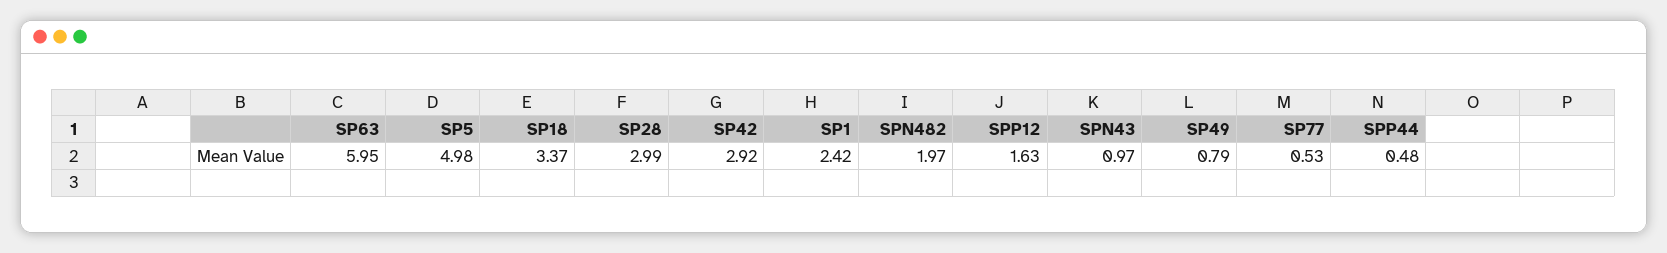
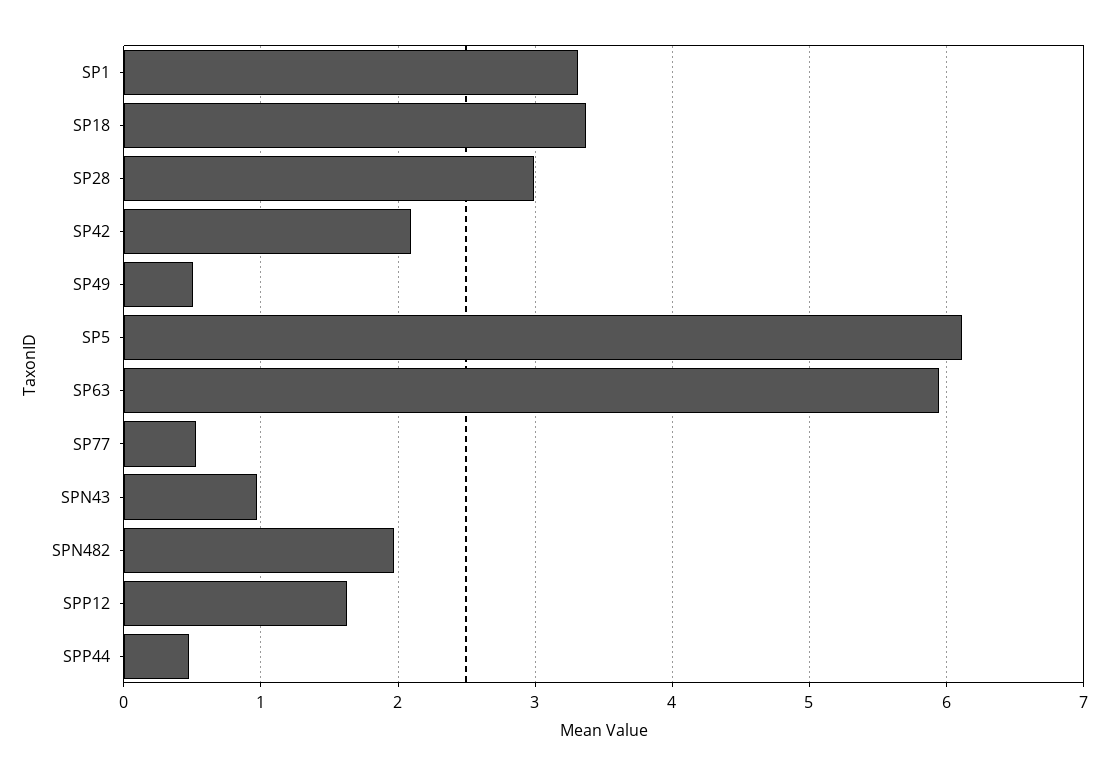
SP5: 4.98 -> 6.1
SP42: 2.92 -> 2.1
SP1: 2.42 -> 3.3
SP49: 0.79 -> 0.5

